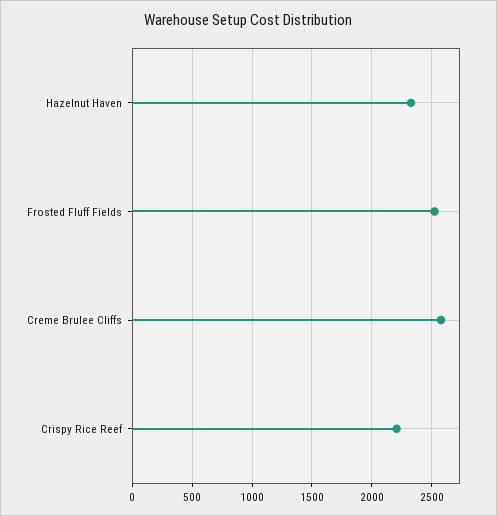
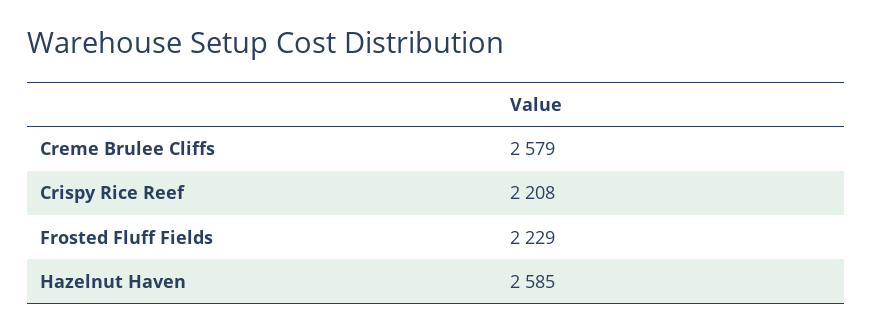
Hazelnut Haven: 2300 -> 2585
Frosted Fluff Fields: 2500 -> 2229

